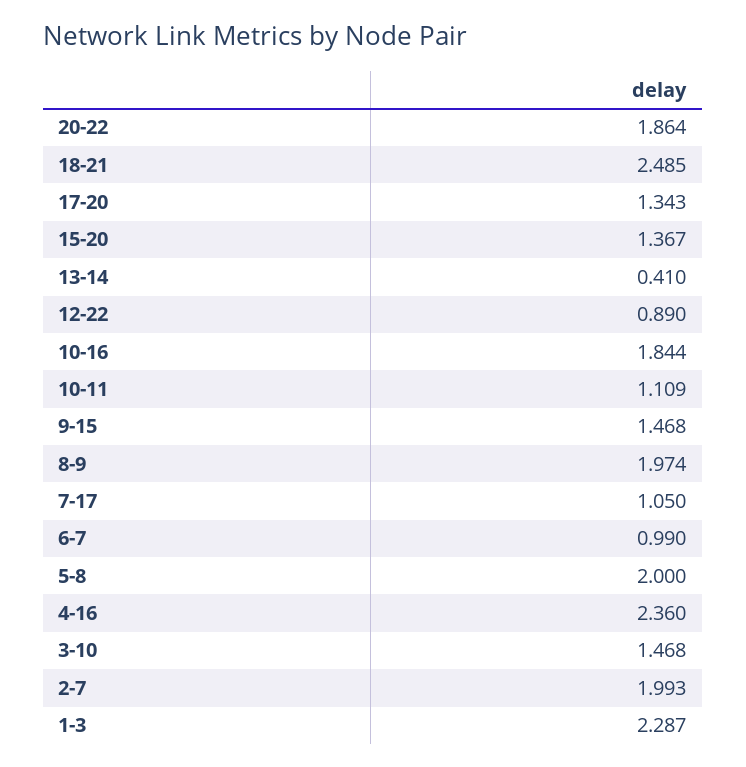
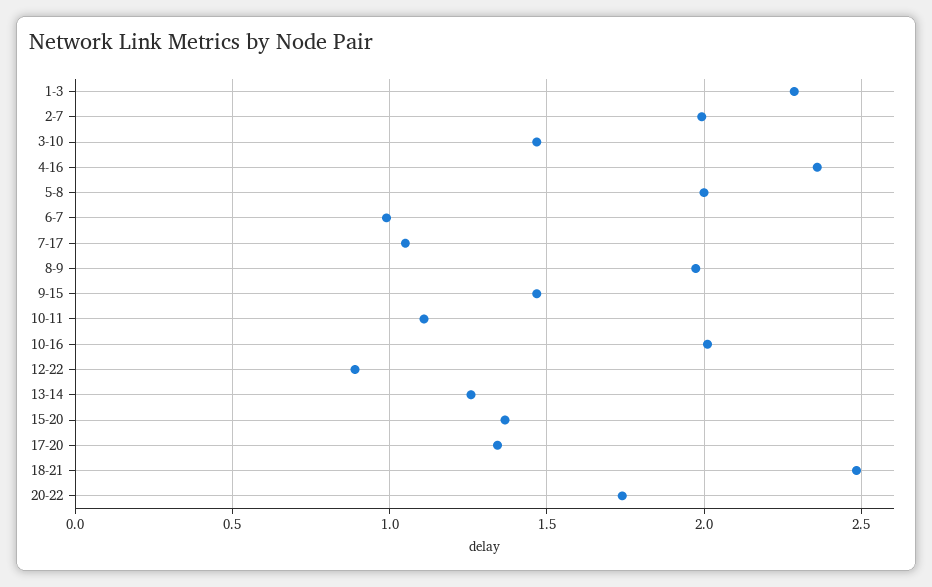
20-22: 1.864 -> 1.75
13-14: 0.41 -> 1.25
10-16: 1.844 -> 2

